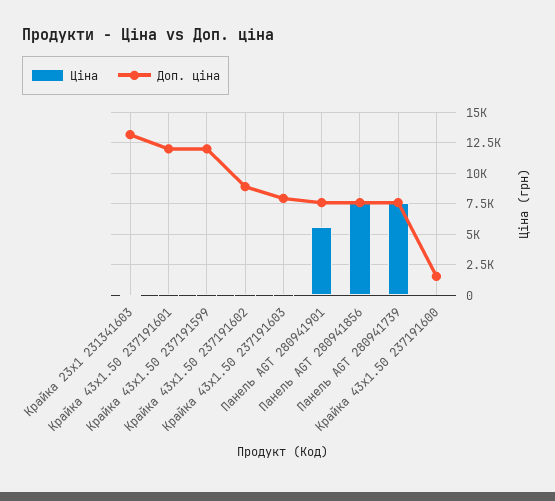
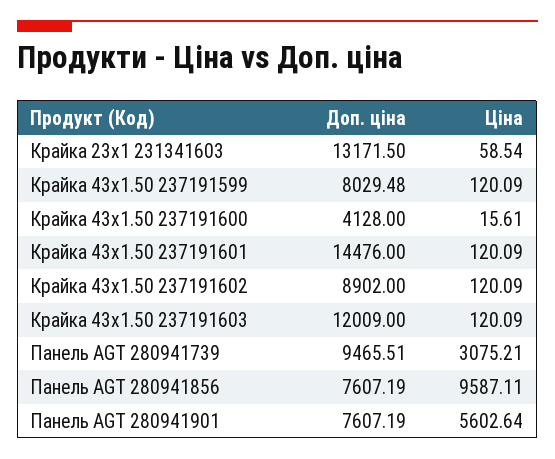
Доп. ціна, Крайка 43x1.50 237191601: 12000 -> 14476
Доп. ціна, Крайка 43x1.50 237191599: 12000 -> 8029.48
Доп. ціна, Крайка 43x1.50 237191603: 8000 -> 12009
Ціна, Панель AGT 280941856: 7500 -> 9587.11
Ціна, Панель AGT 280941739: 7500 -> 3075.21
Доп. ціна, Панель AGT 280941739: 7500 -> 9465.51
Доп. ціна, Крайка 43x1.50 237191600: 1500 -> 4128

